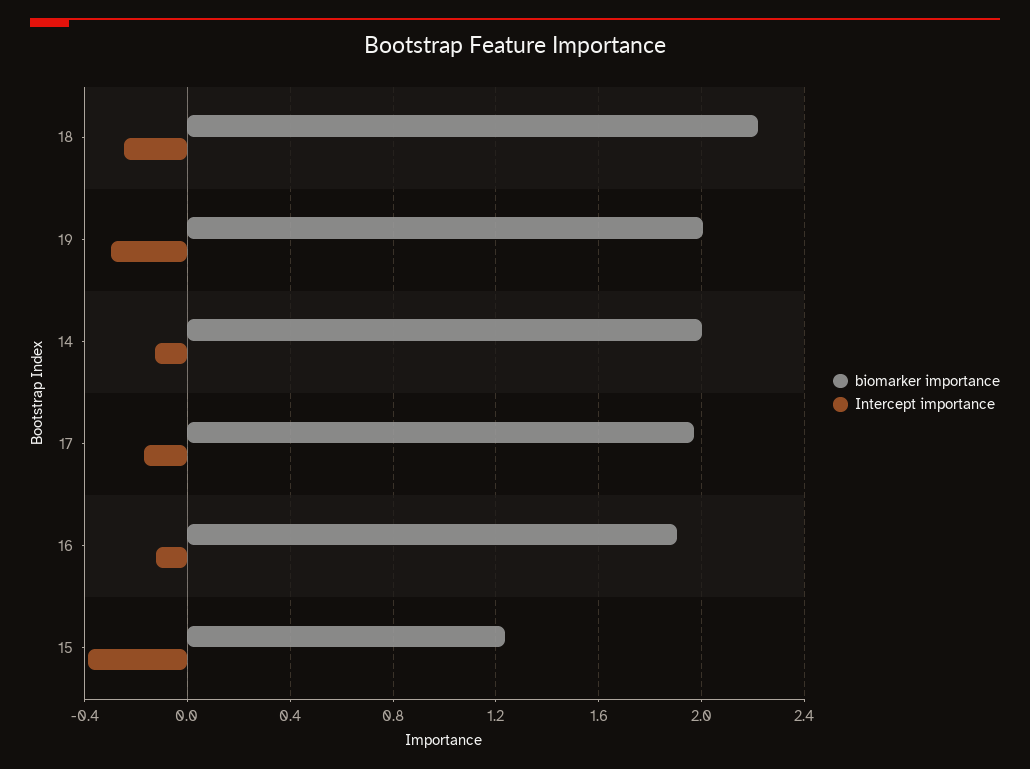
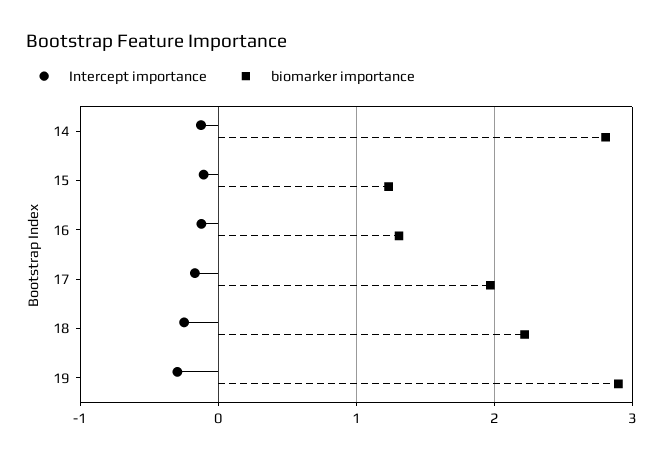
biomarker importance, 19: 2 -> 2.9
biomarker importance, 14: 2 -> 2.8
biomarker importance, 16: 1.9 -> 1.3
Intercept importance, 15: -0.4 -> -0.1

